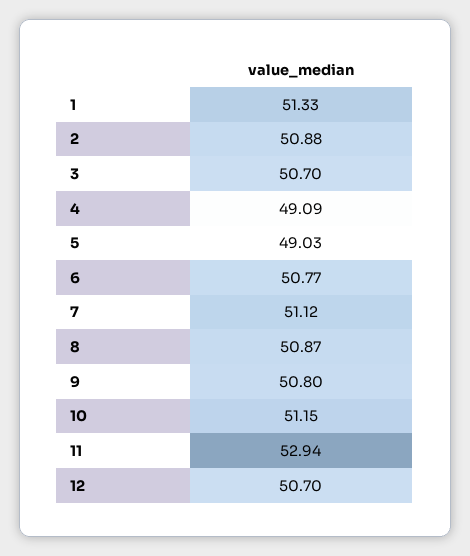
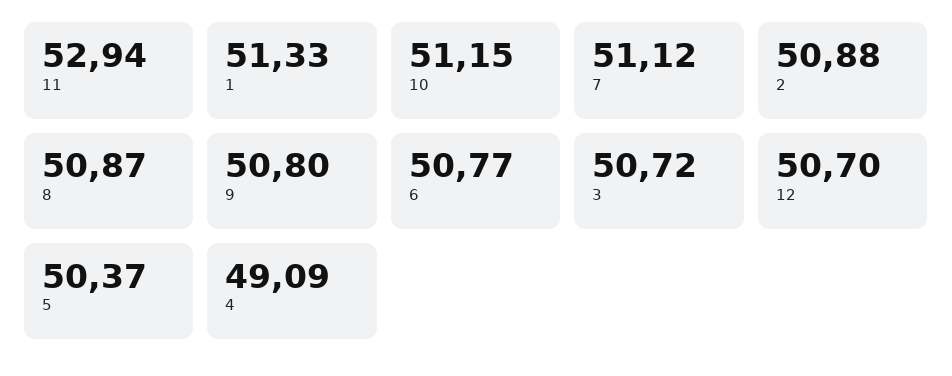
3: 50.7 -> 50.72
5: 49.03 -> 50.37

